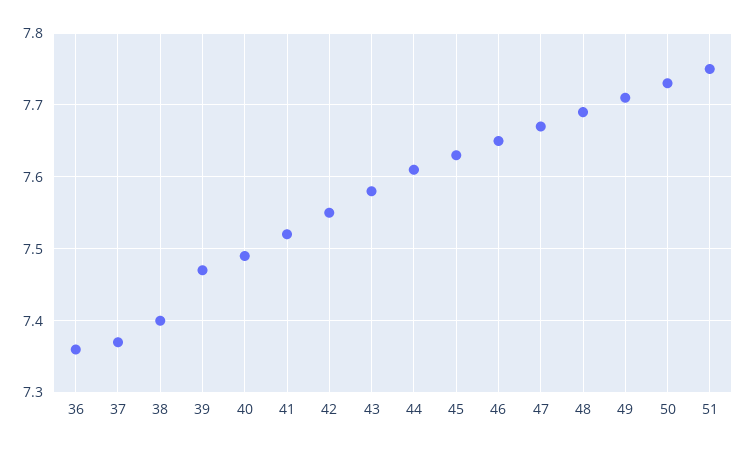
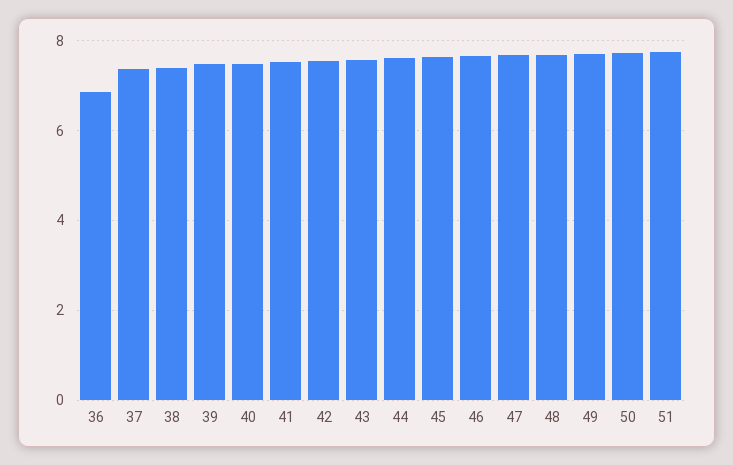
36: 7.36 -> 6.8

